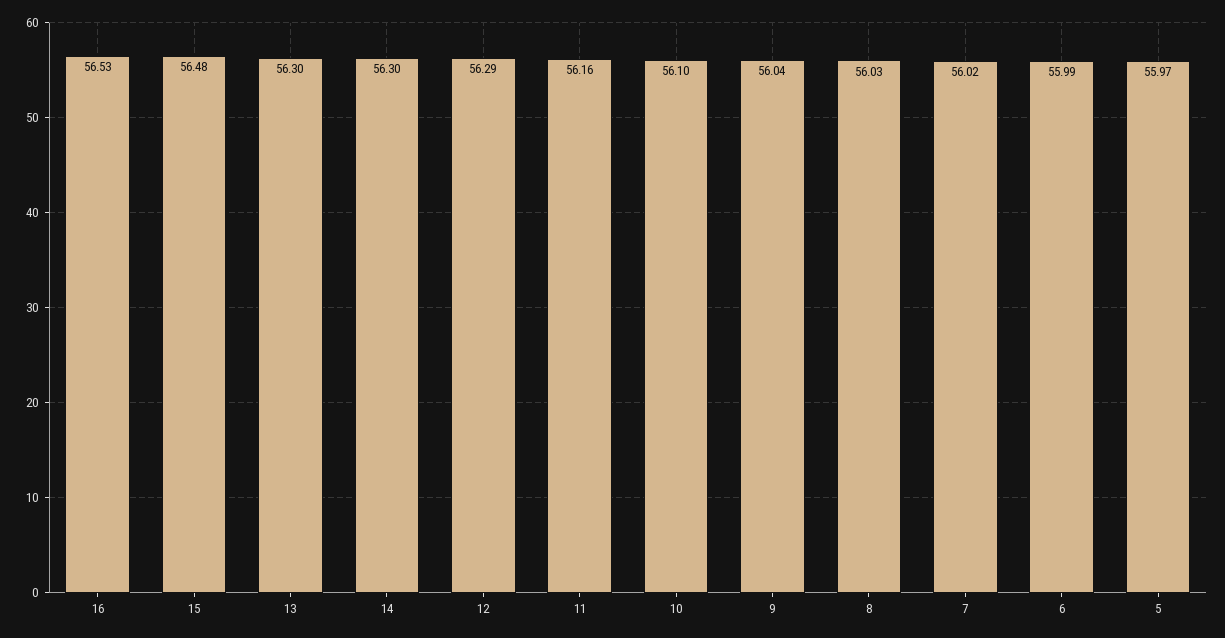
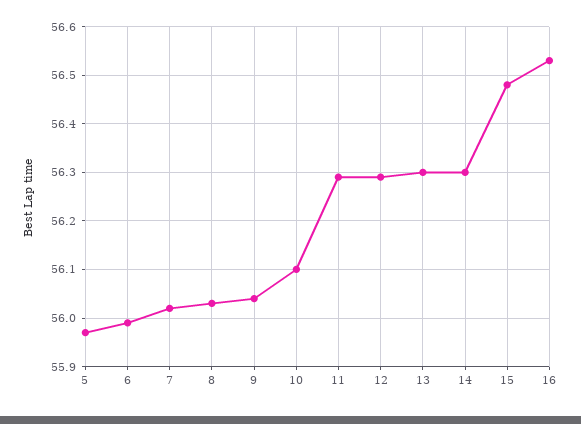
11: 56.16 -> 56.3

